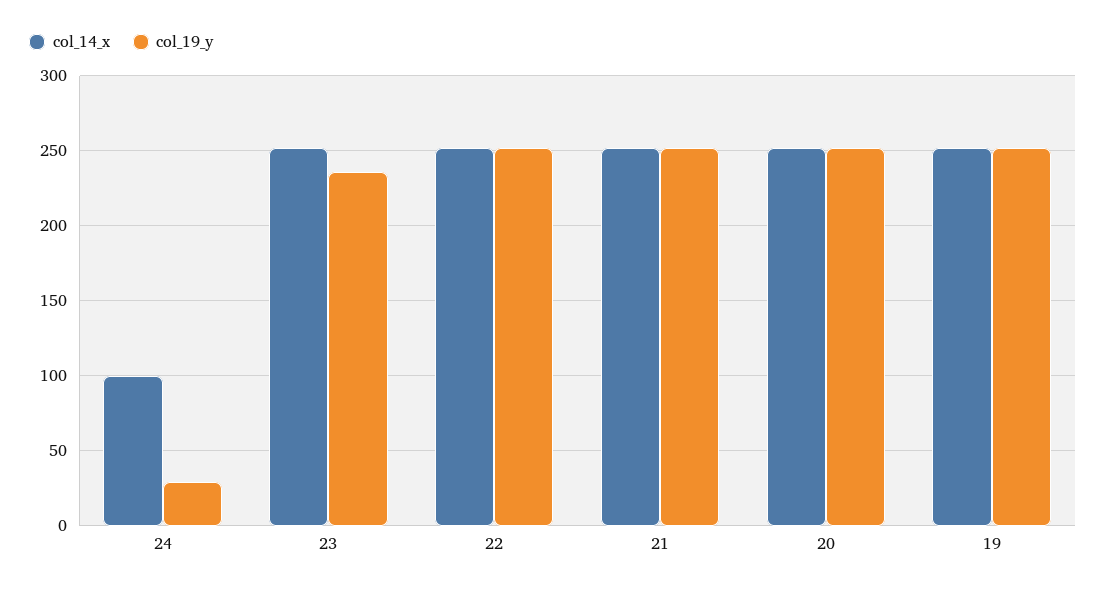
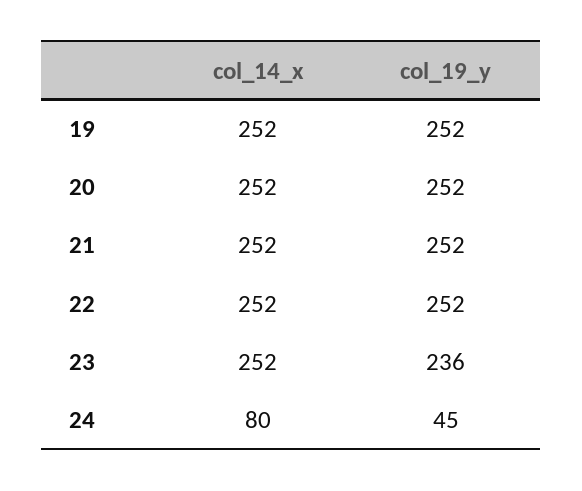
col_14_x, 24: 100 -> 80
col_19_y, 24: 30 -> 45

